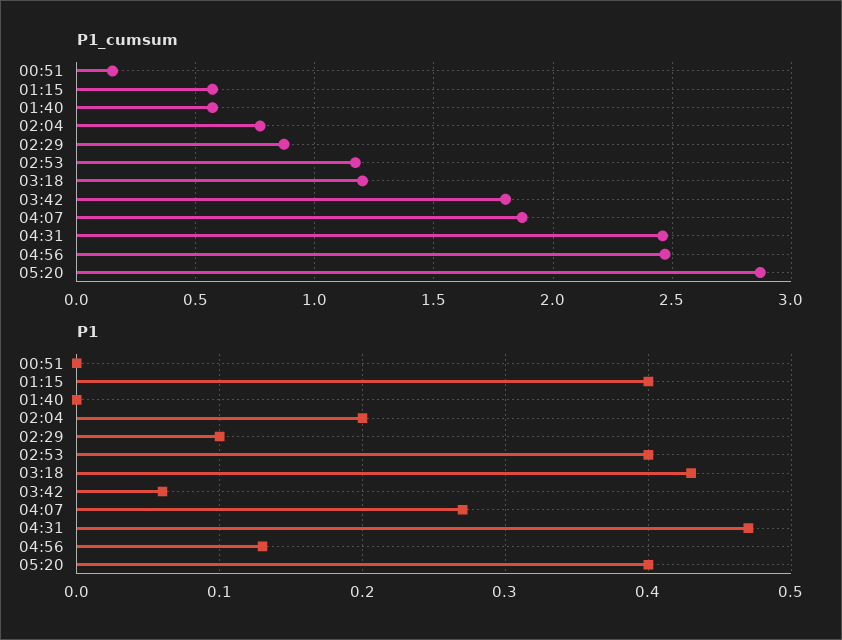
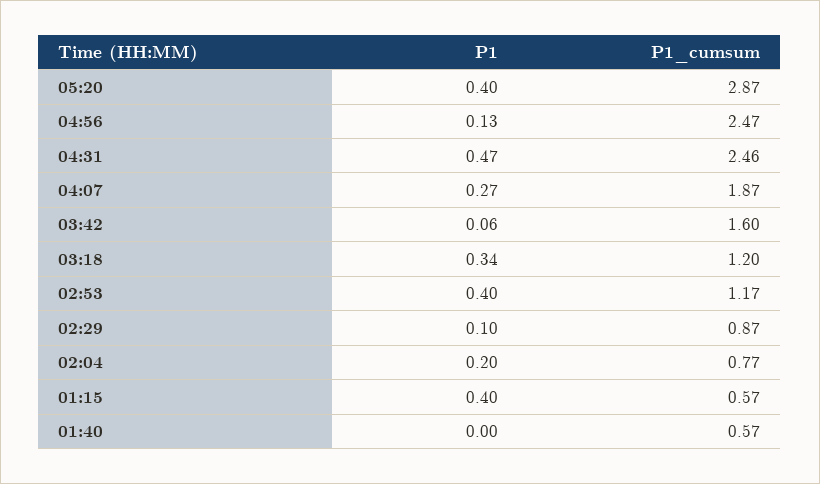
P1_cumsum, 00:51: 0.15 -> none
P1_cumsum, 03:42: 1.8 -> 1.6
P1, 00:51: 0 -> none
P1, 03:18: 0.43 -> 0.34

